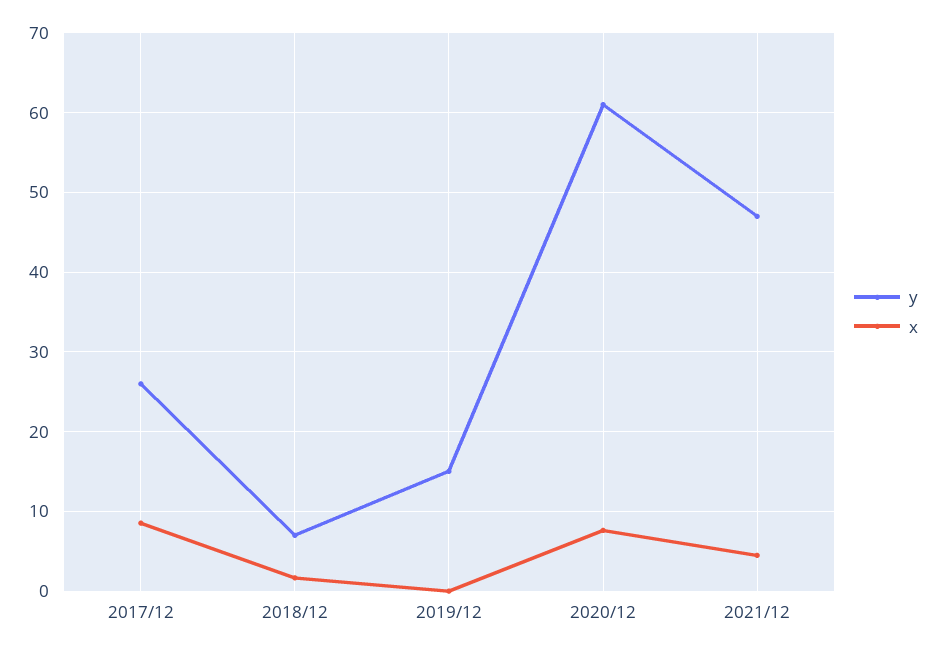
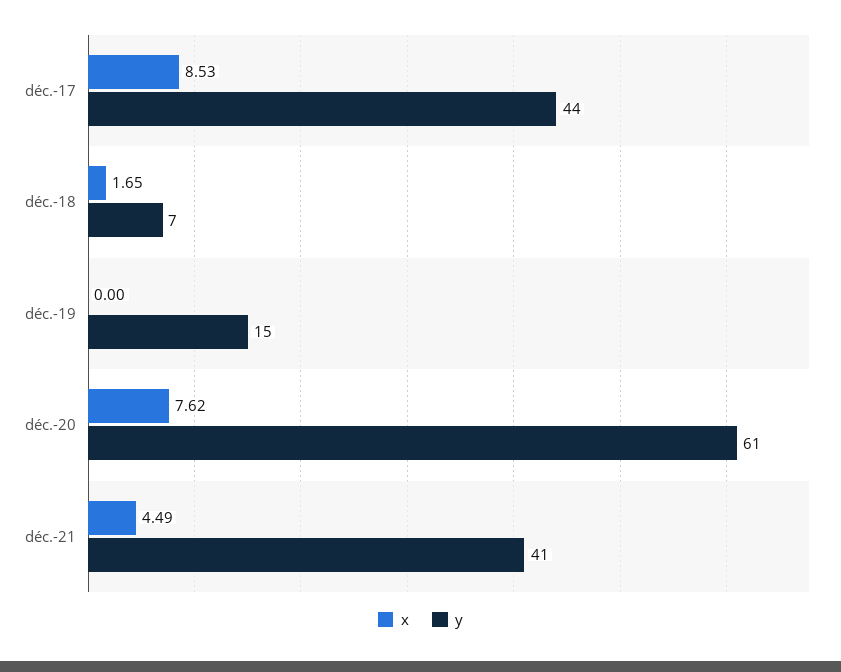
y, 2017/12: 26 -> 44
y, 2021/12: 47 -> 41

